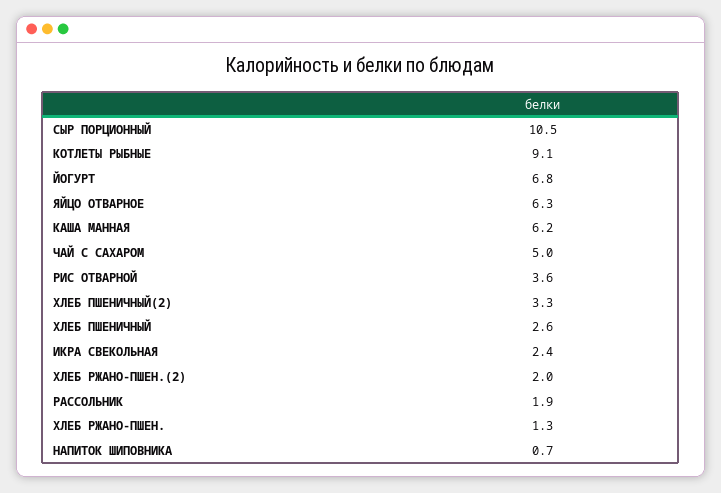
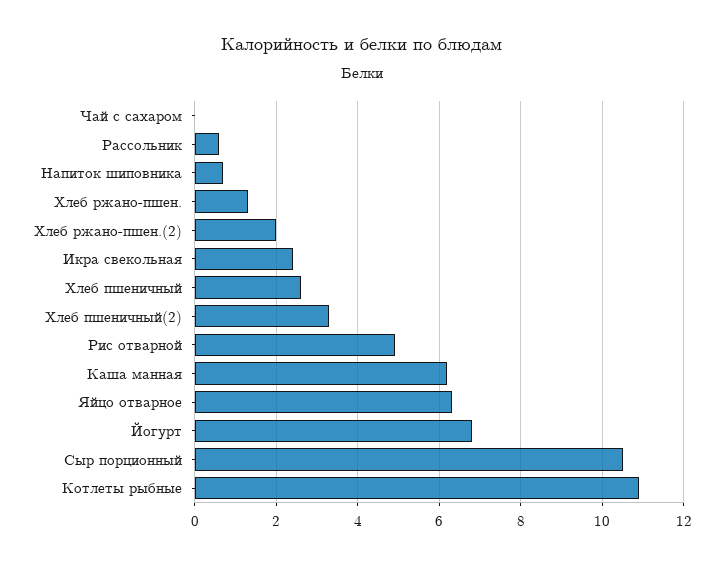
КОТЛЕТЫ РЫБНЫЕ: 9.1 -> 11
ЧАЙ С САХАРОМ: 5 -> 0
РИС ОТВАРНОЙ: 3.6 -> 5
РАССОЛЬНИК: 1.9 -> 0.5

